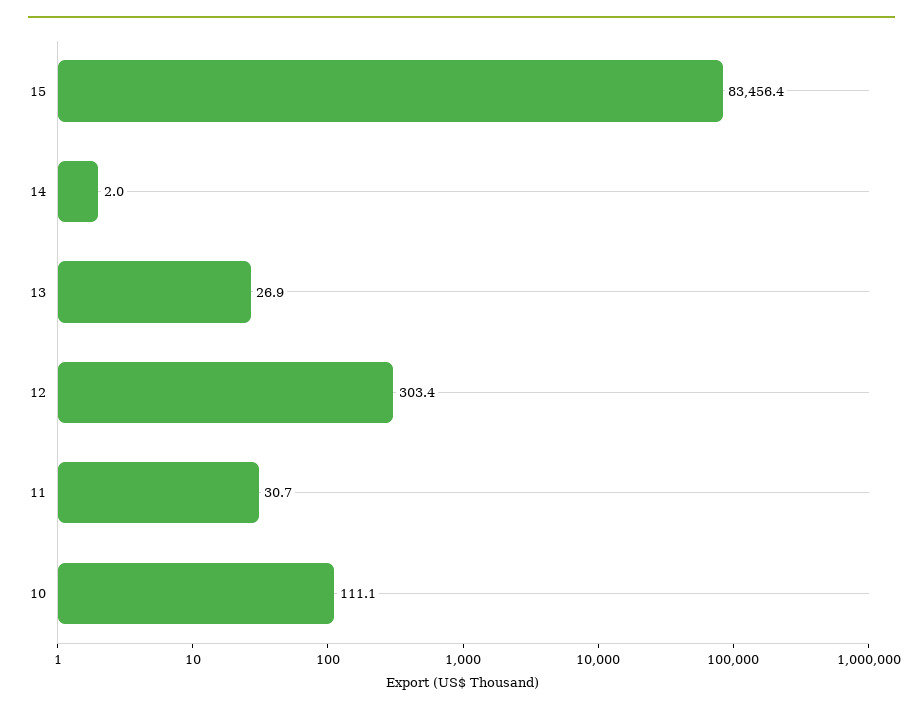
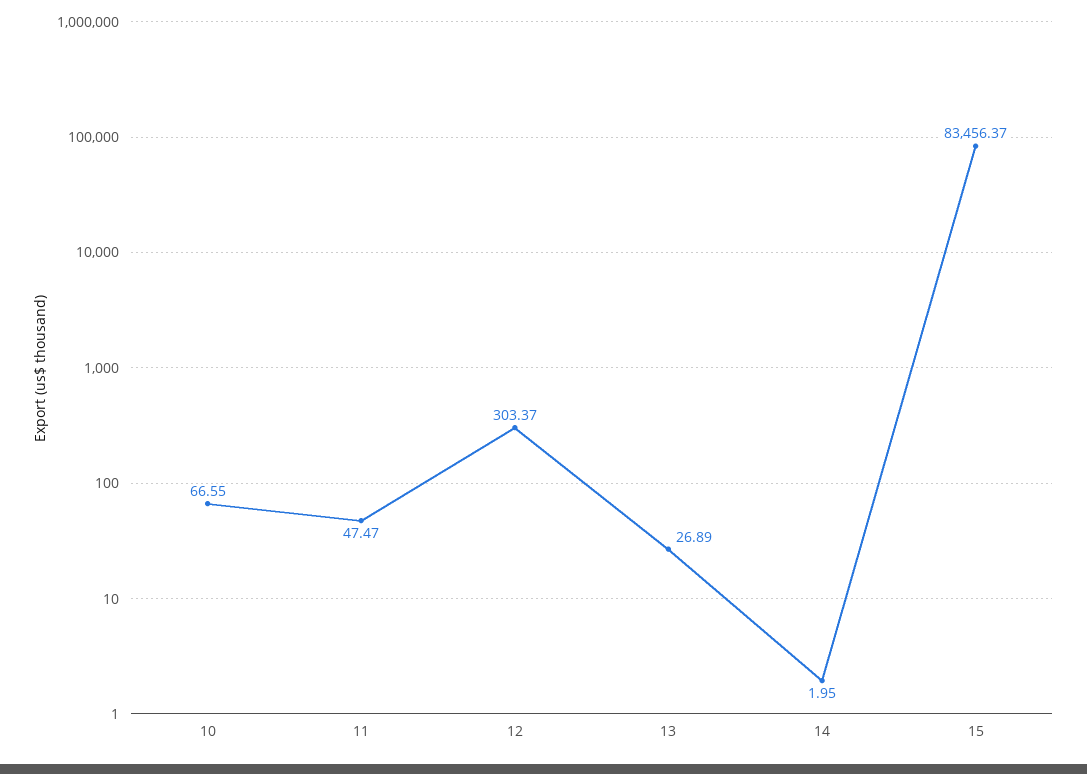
11: 30.7 -> 47.47
10: 111.1 -> 66.55

